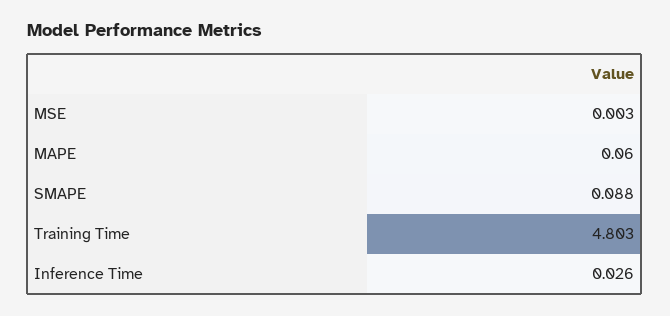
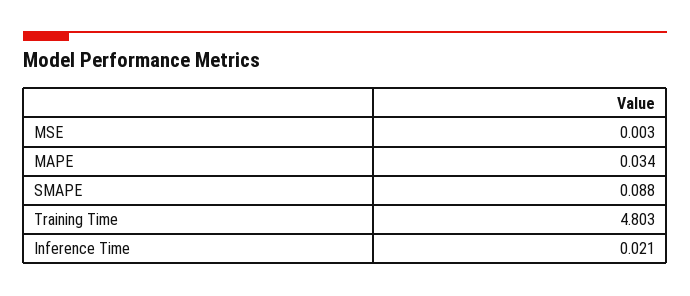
MAPE: 0.06 -> 0.034
Inference Time: 0.026 -> 0.021

